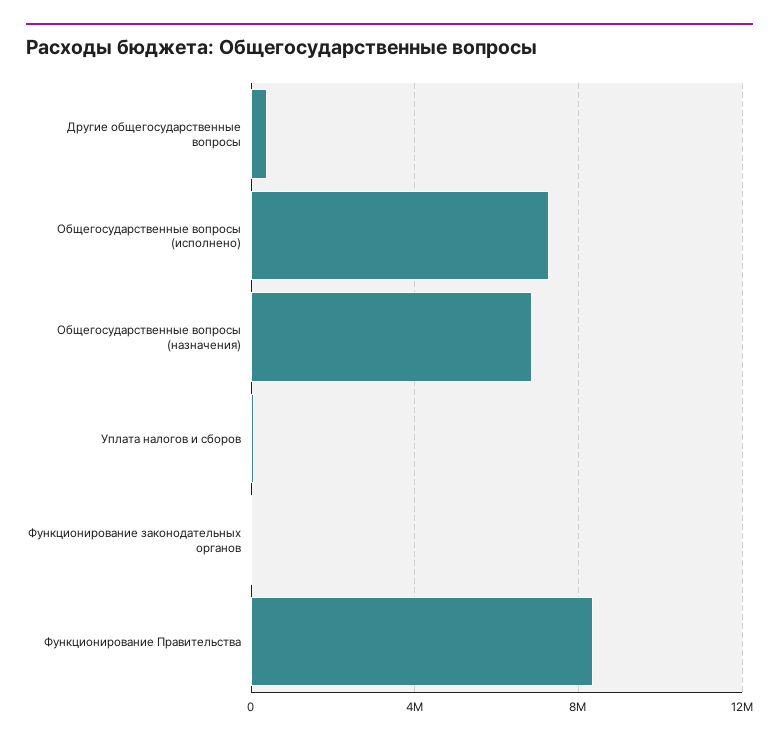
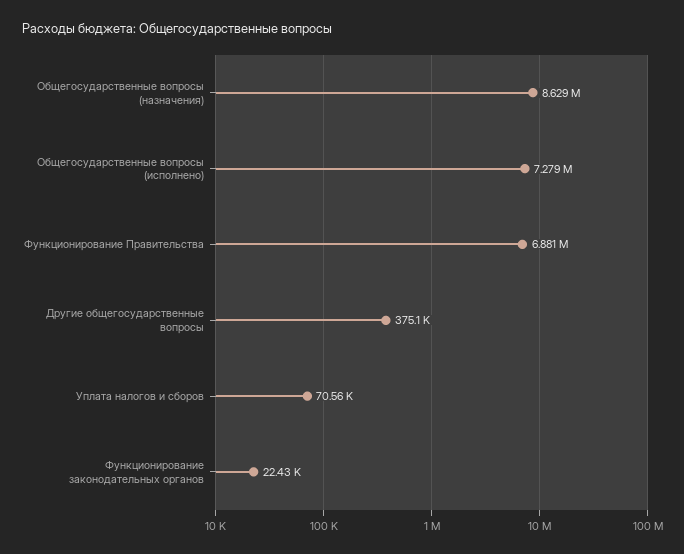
Общегосударственные вопросы (назначения): 7000000 -> 8629000
Функционирование Правительства: 8500000 -> 6881000

